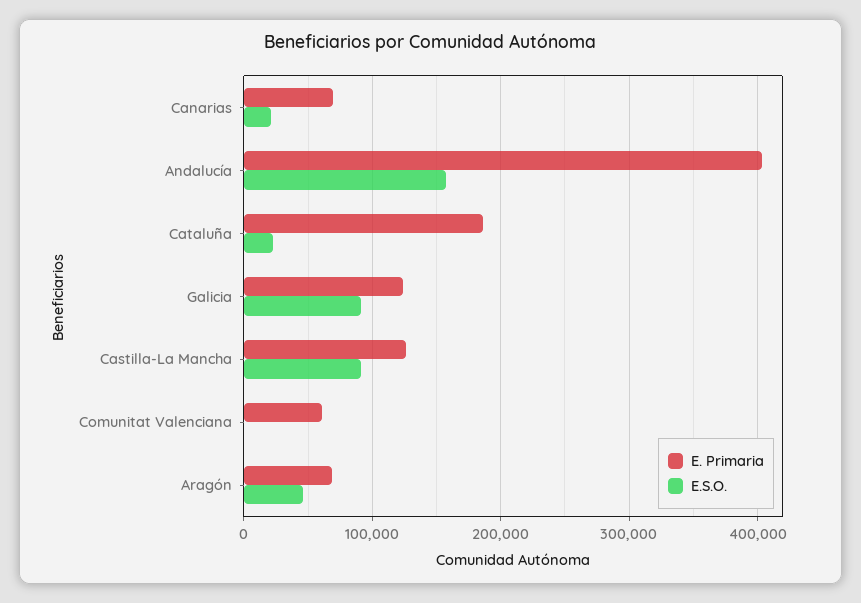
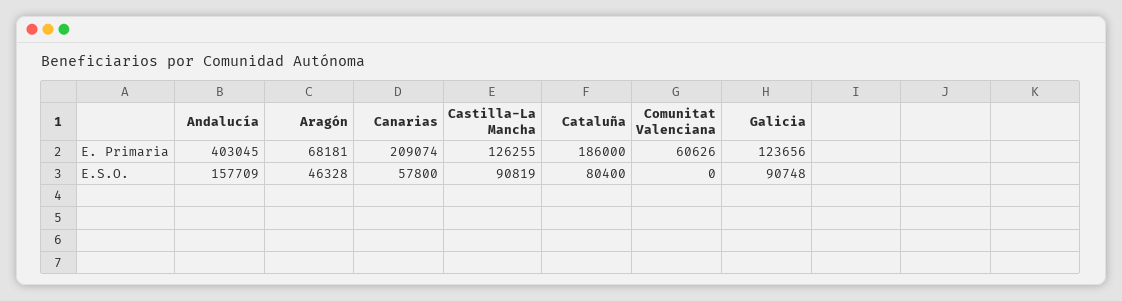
E. Primaria, Canarias: 70000 -> 209074
E.S.O., Canarias: 20000 -> 57800
E.S.O., Cataluña: 20000 -> 80400

